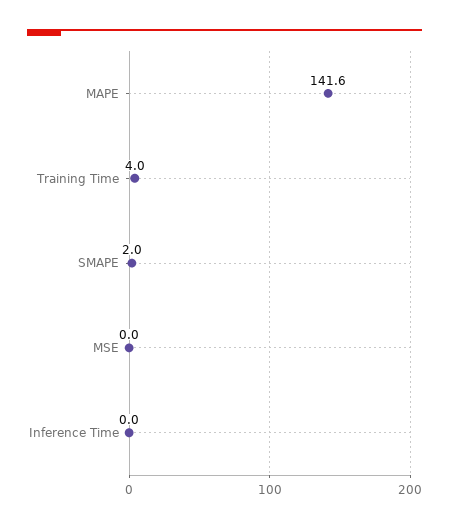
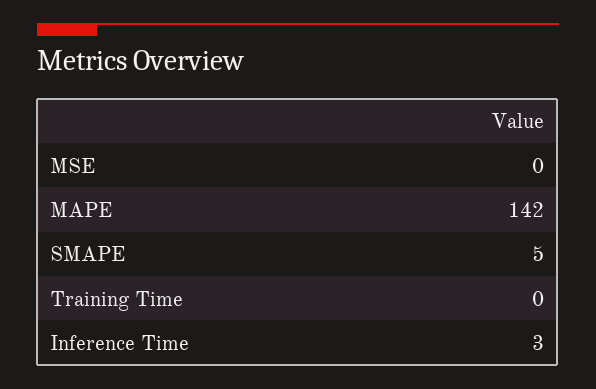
Training Time: 4 -> 0
SMAPE: 2 -> 5
Inference Time: 0 -> 3

